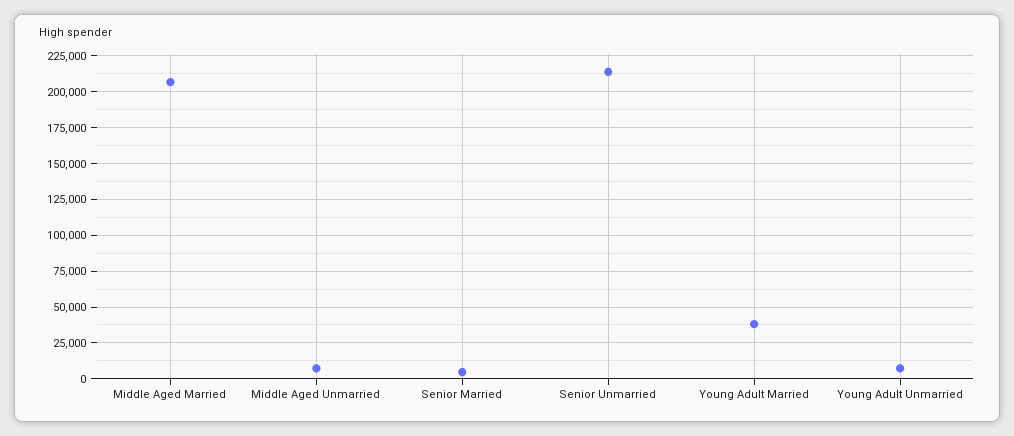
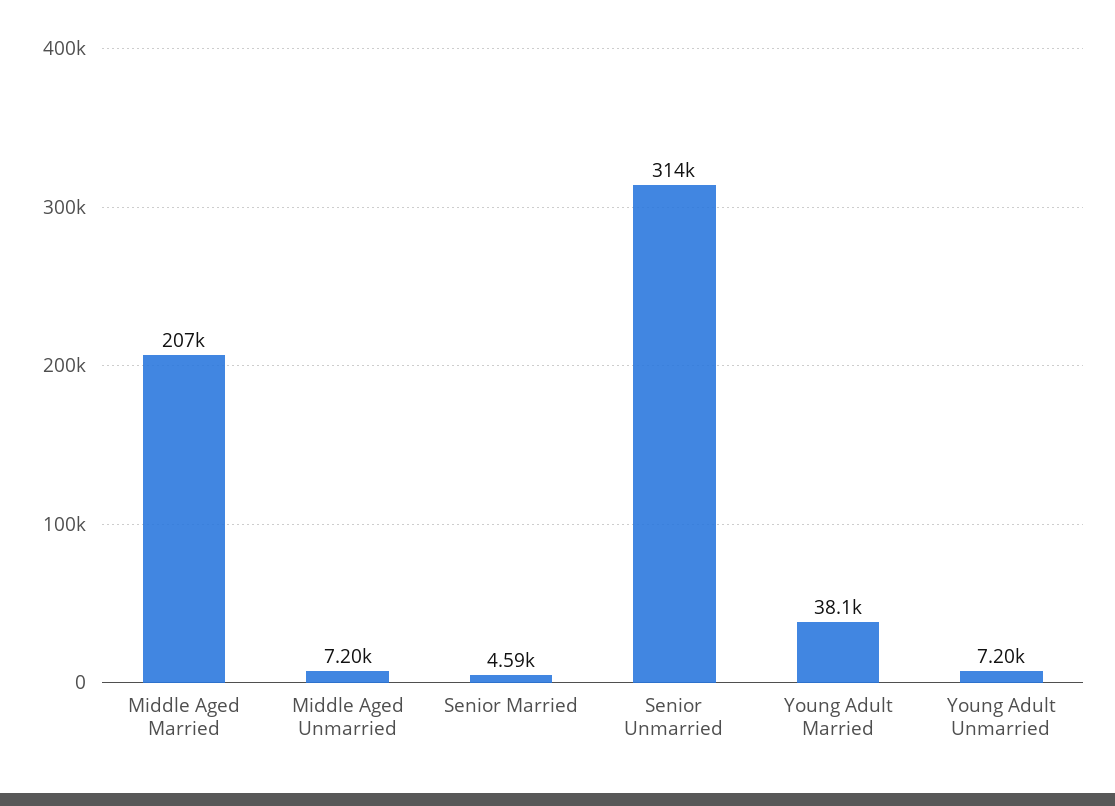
Senior Unmarried: 215000 -> 314000

